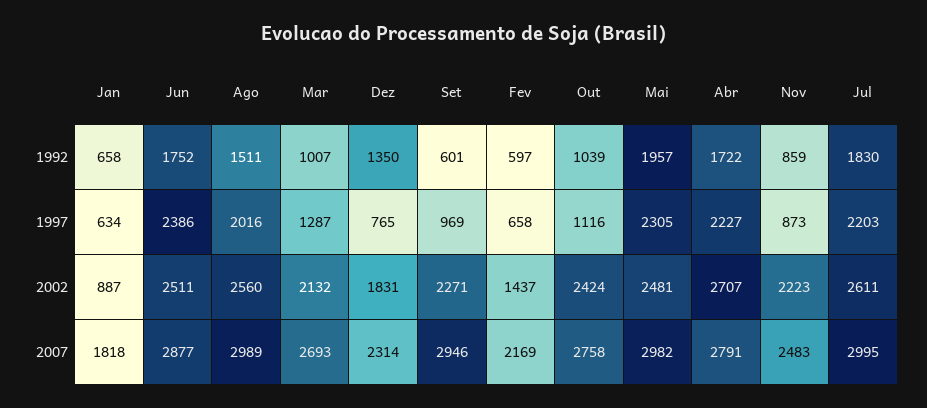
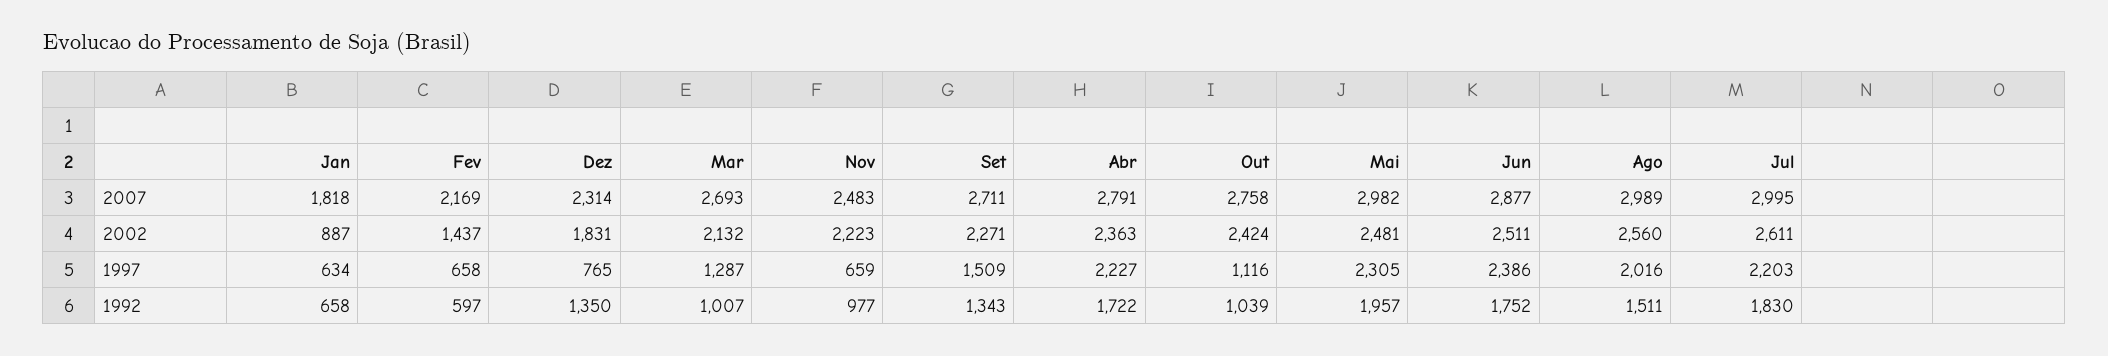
Set, 1992: 601 -> 1343
Nov, 1992: 859 -> 977
Set, 1997: 969 -> 1509
Nov, 1997: 873 -> 659
Abr, 2002: 2707 -> 2363
Set, 2007: 2946 -> 2711

